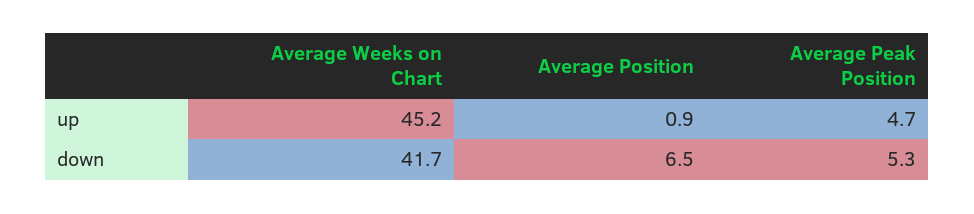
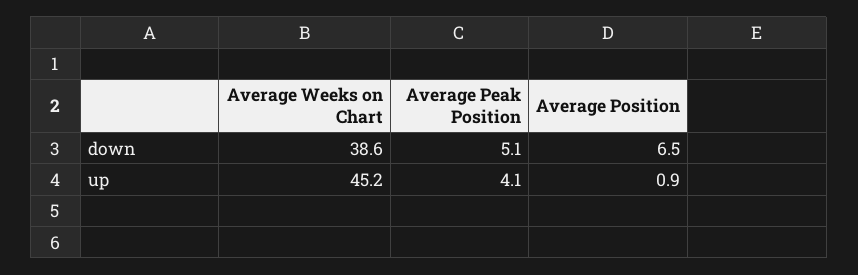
Average Peak Position, up: 4.7 -> 4.1
Average Weeks on Chart, down: 41.7 -> 38.6
Average Peak Position, down: 5.3 -> 5.1

